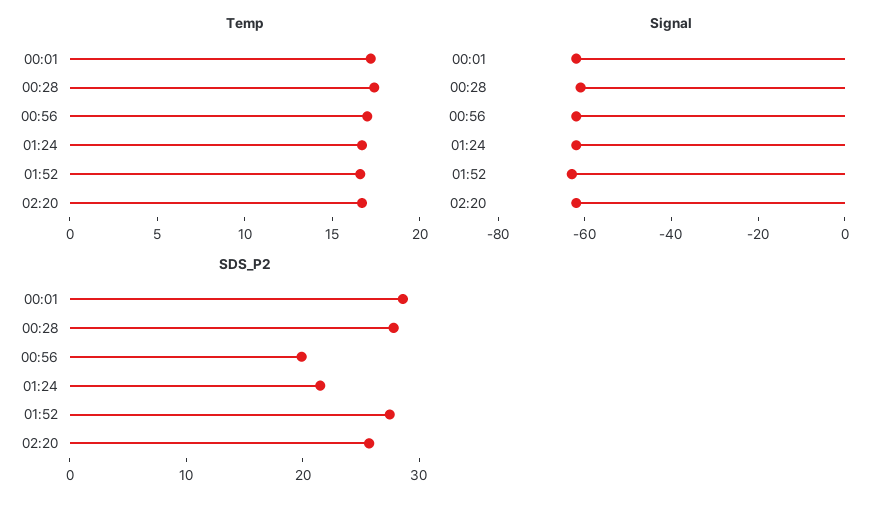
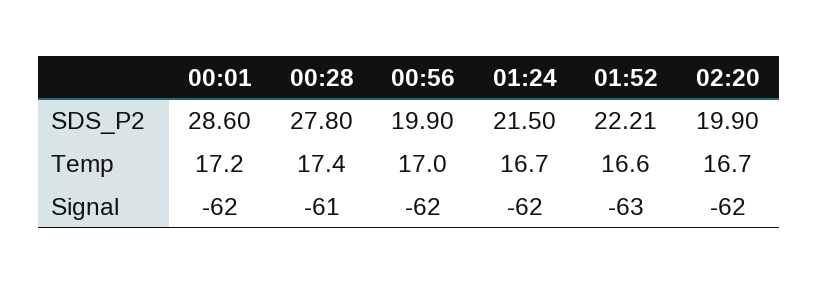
SDS_P2, 01:52: 28 -> 22.21
SDS_P2, 02:20: 26 -> 19.9

